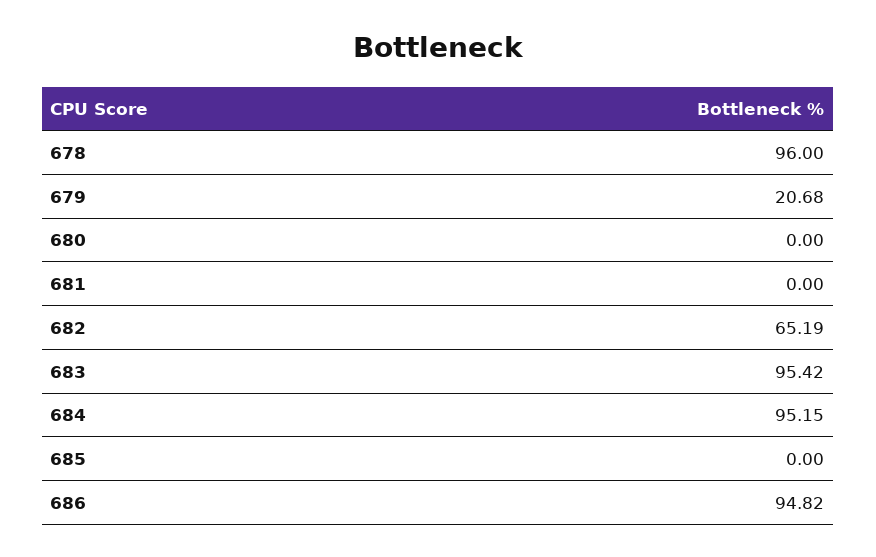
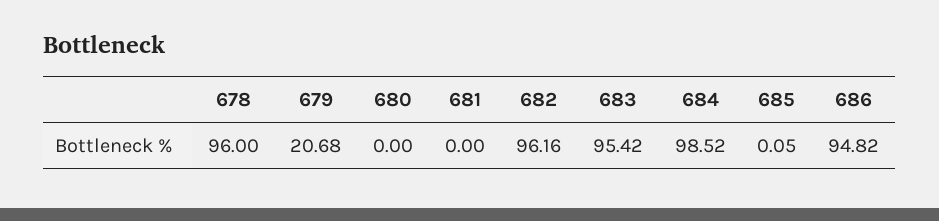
682: 65.19 -> 96.16
684: 95.15 -> 98.52
685: 0 -> 0.05

